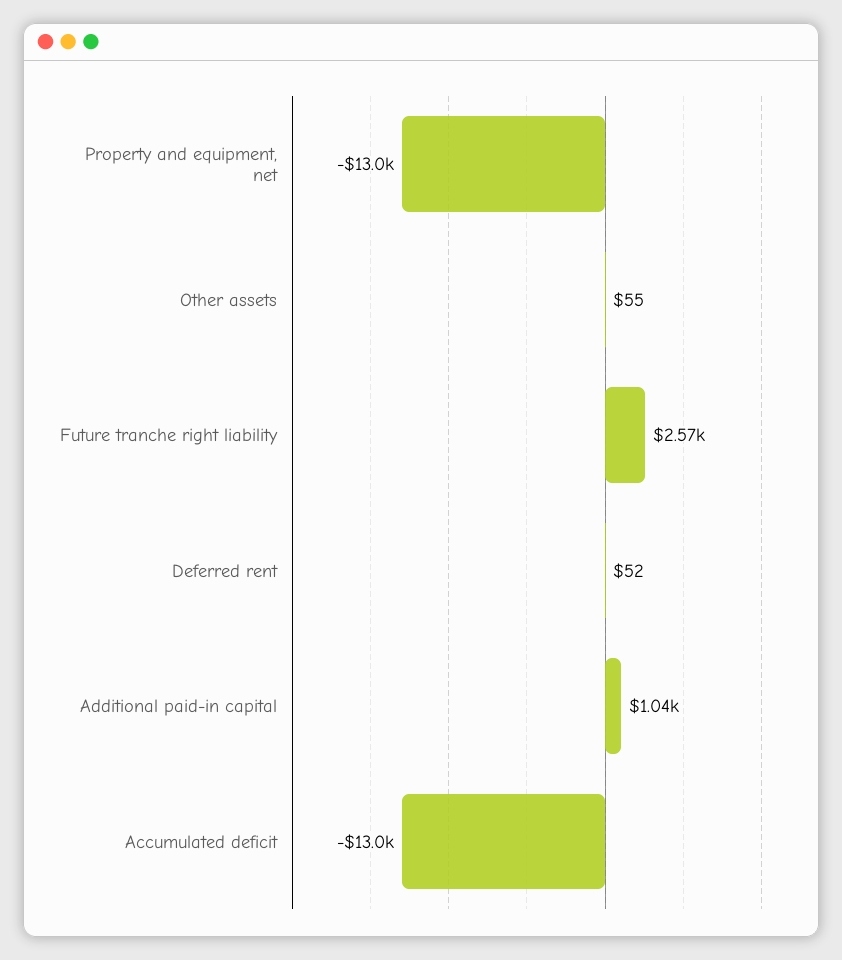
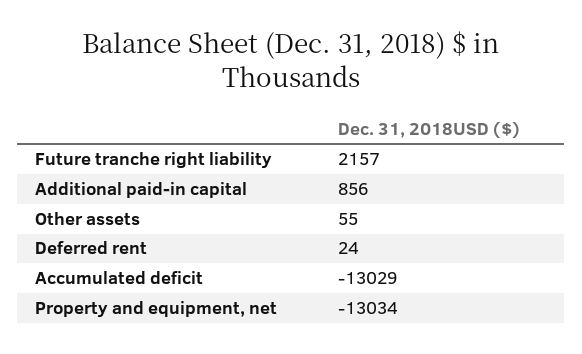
Future tranche right liability: 2570 -> 2157
Deferred rent: 52 -> 24
Additional paid-in capital: 1040 -> 856

